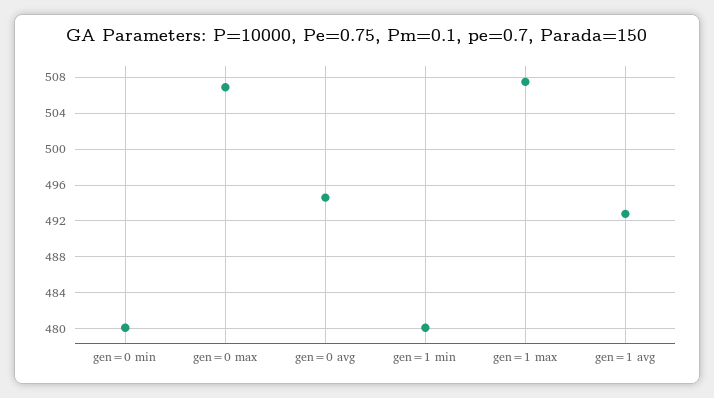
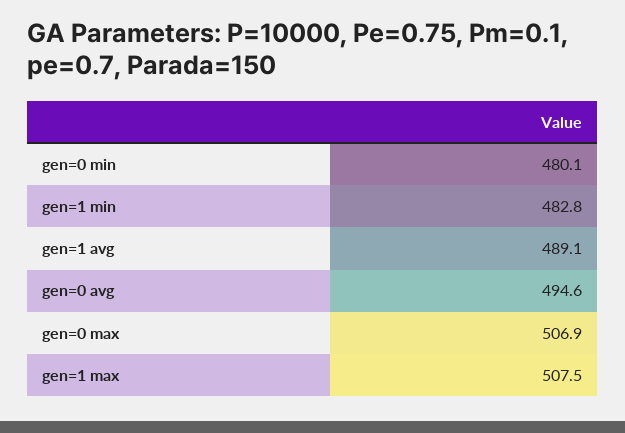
gen=1 min: 480 -> 482.8
gen=1 avg: 493 -> 489.1

